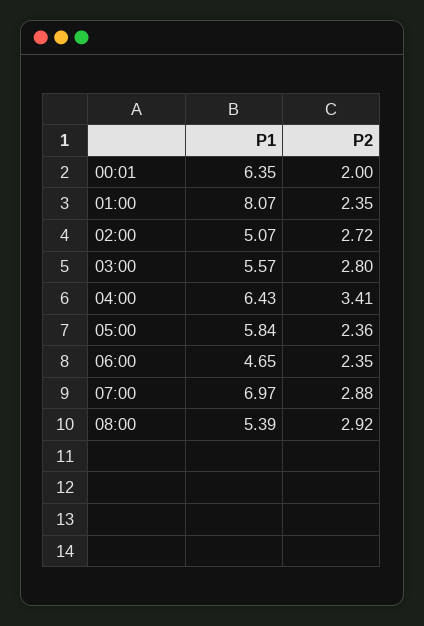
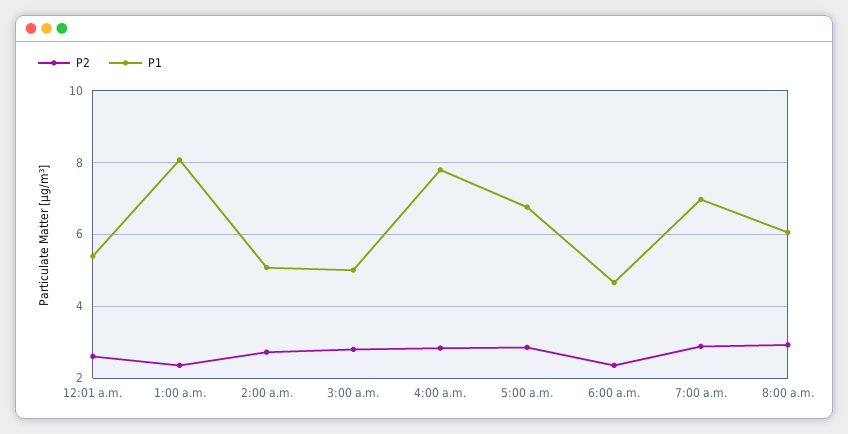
P1, 00:01: 6.35 -> 5.4
P2, 00:01: 2 -> 2.6
P1, 03:00: 5.57 -> 5
P1, 04:00: 6.43 -> 7.8
P2, 04:00: 3.41 -> 2.8
P1, 05:00: 5.84 -> 6.8
P2, 05:00: 2.36 -> 2.8
P1, 08:00: 5.39 -> 6

